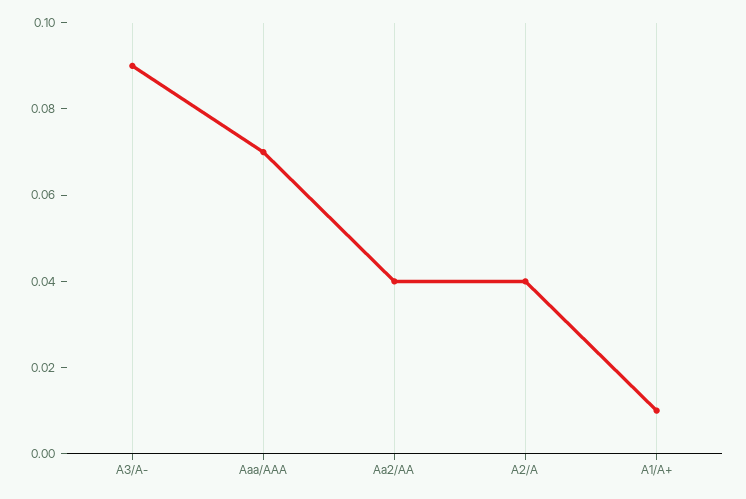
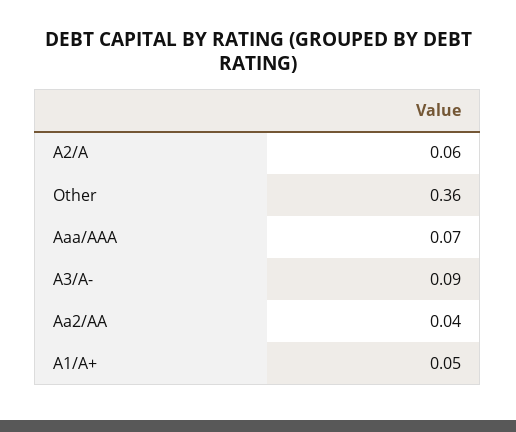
A2/A: 0.04 -> 0.06
A1/A+: 0.01 -> 0.05
Other: none -> 0.36

